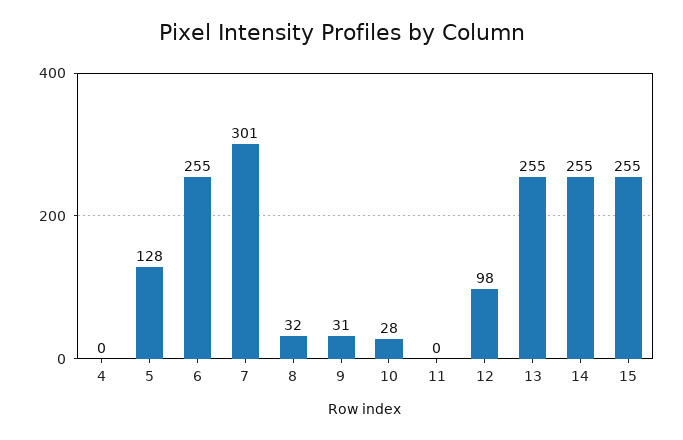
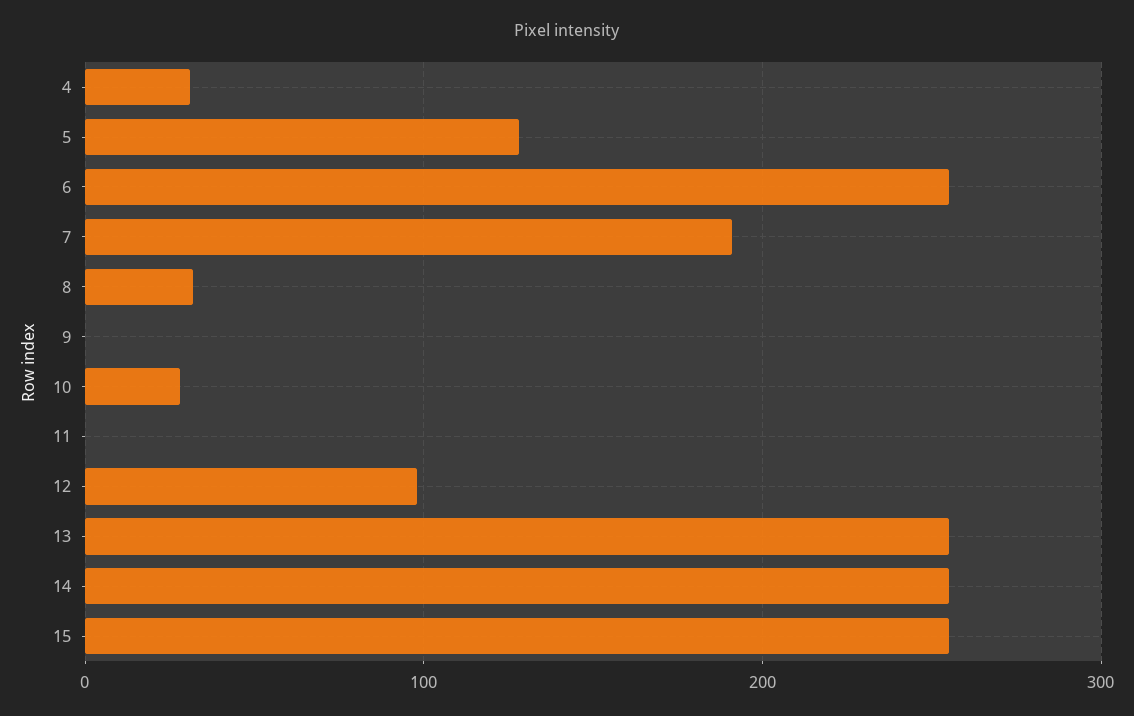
4: 0 -> 30
7: 301 -> 190
9: 31 -> 0

